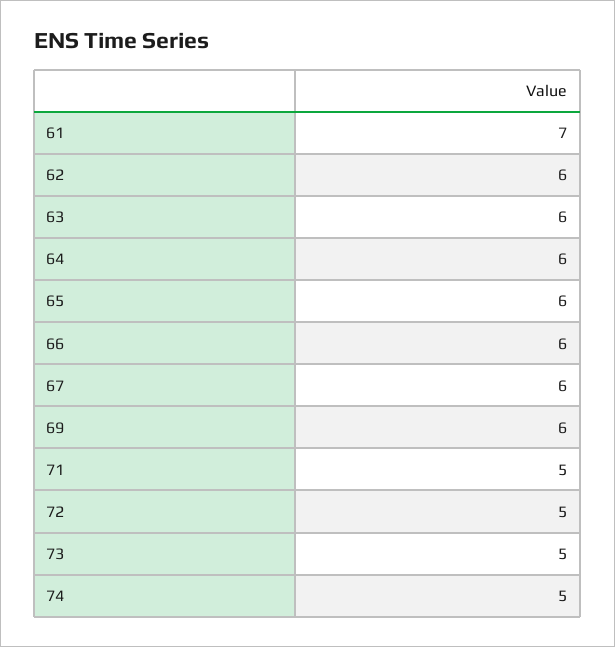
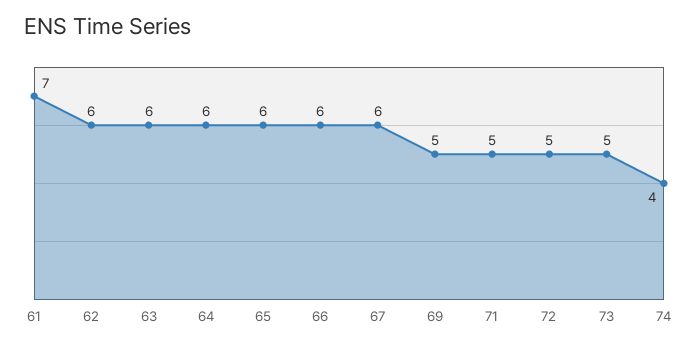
69: 6 -> 5
74: 5 -> 4

